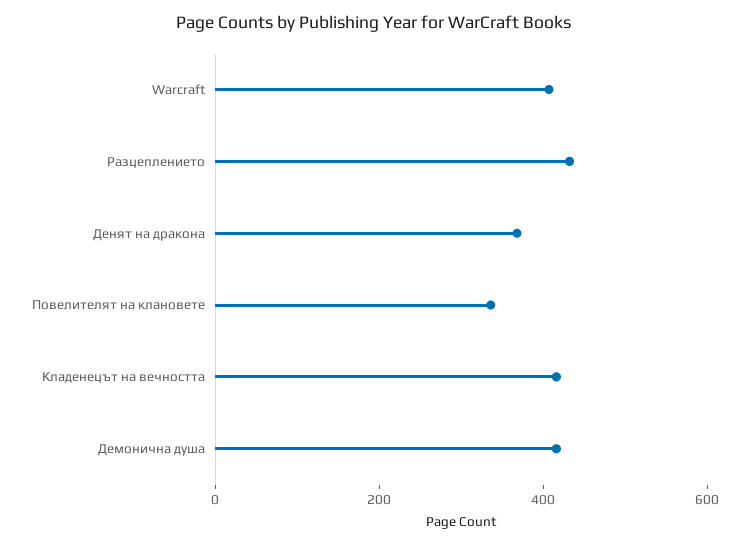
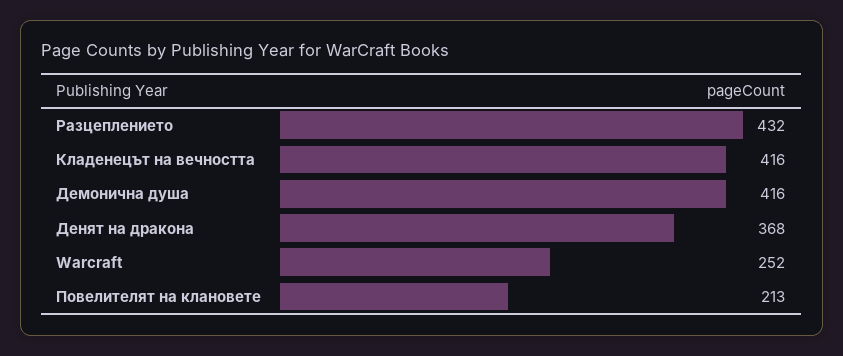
Warcraft: 400 -> 252
Повелителят на клановете: 350 -> 213

